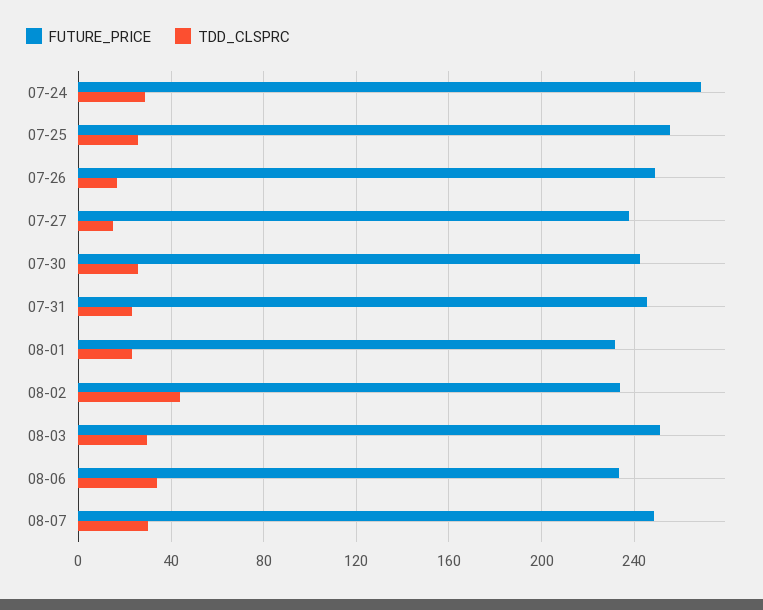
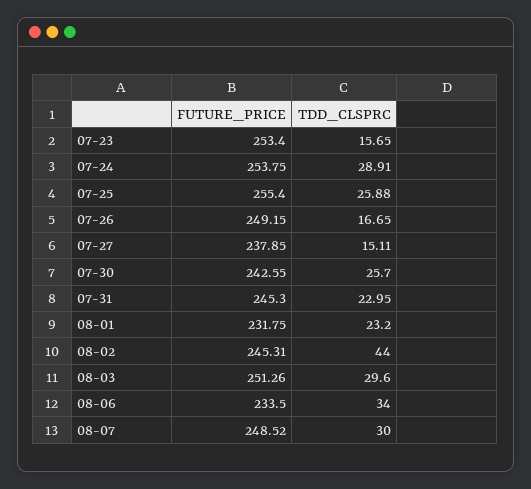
FUTURE_PRICE, 07-24: 270 -> 253.75
FUTURE_PRICE, 08-02: 235 -> 245.31
FUTURE_PRICE, 07-23: none -> 253.4
TDD_CLSPRC, 07-23: none -> 15.65

